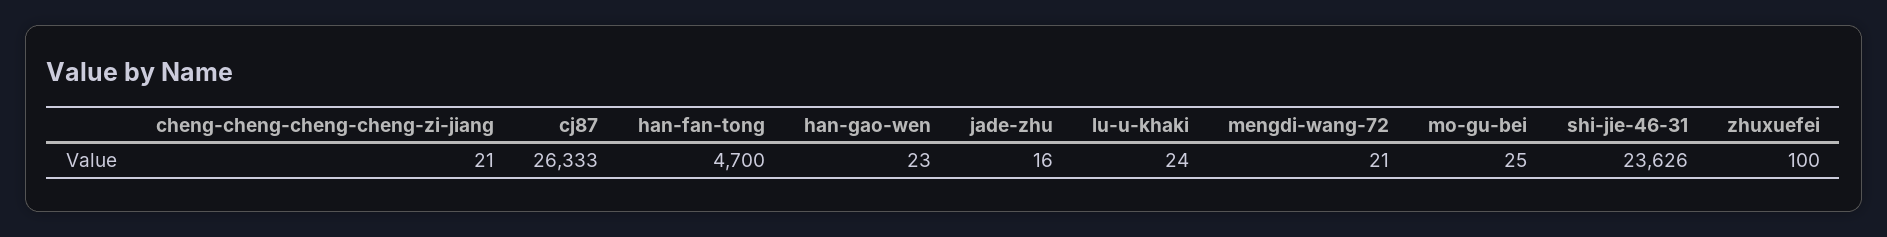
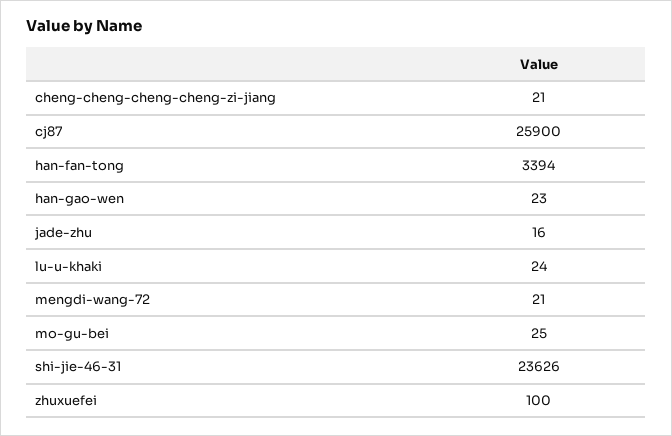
cj87: 26333 -> 25900
han-fan-tong: 4700 -> 3394

